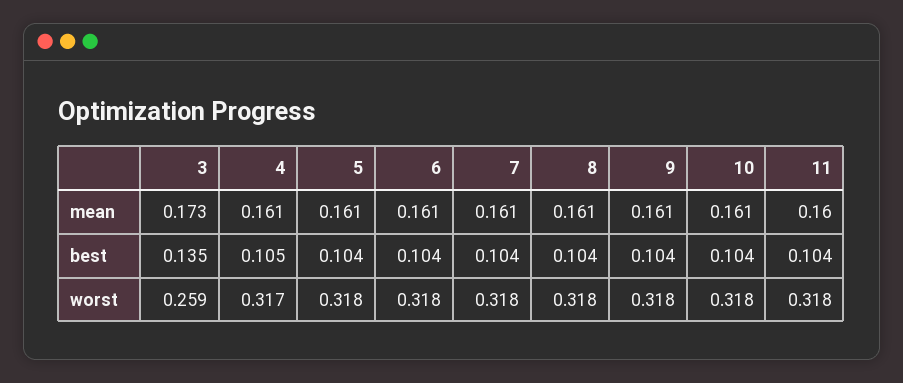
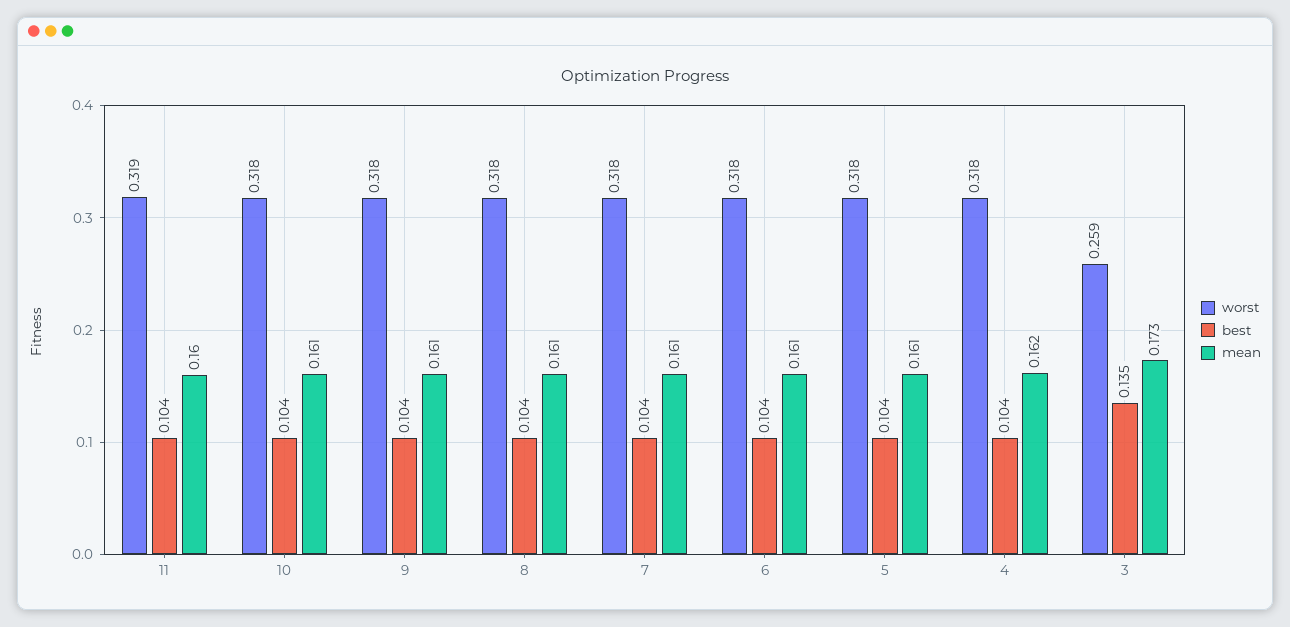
mean, 4: 0.161 -> 0.162
best, 4: 0.105 -> 0.104
worst, 4: 0.317 -> 0.318
worst, 11: 0.318 -> 0.319

